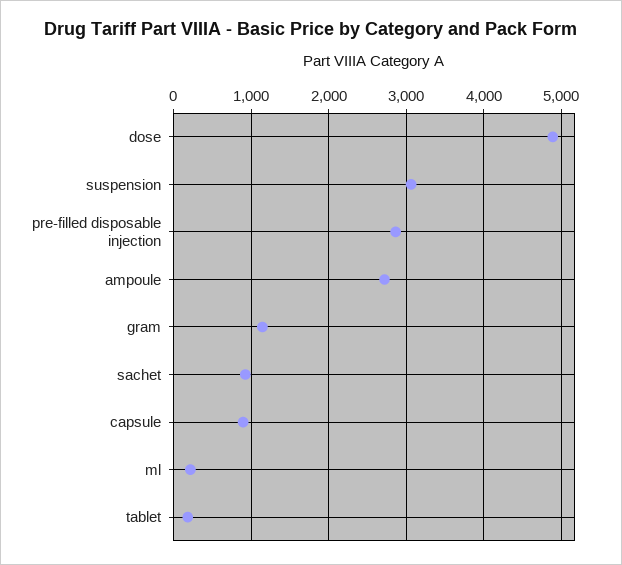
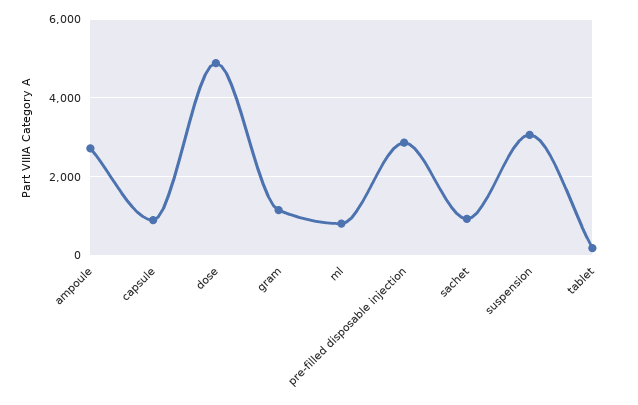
ml: 200 -> 800

